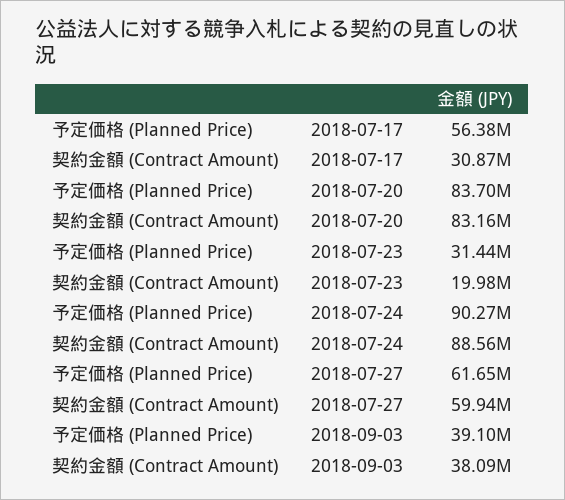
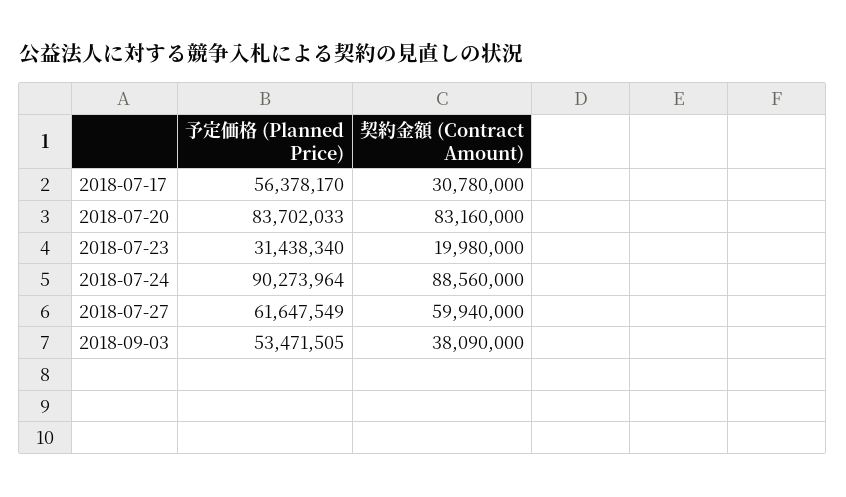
契約金額 (Contract Amount), 2018-07-17: 30870000 -> 30780000
予定価格 (Planned Price), 2018-09-03: 39100000 -> 53471505

